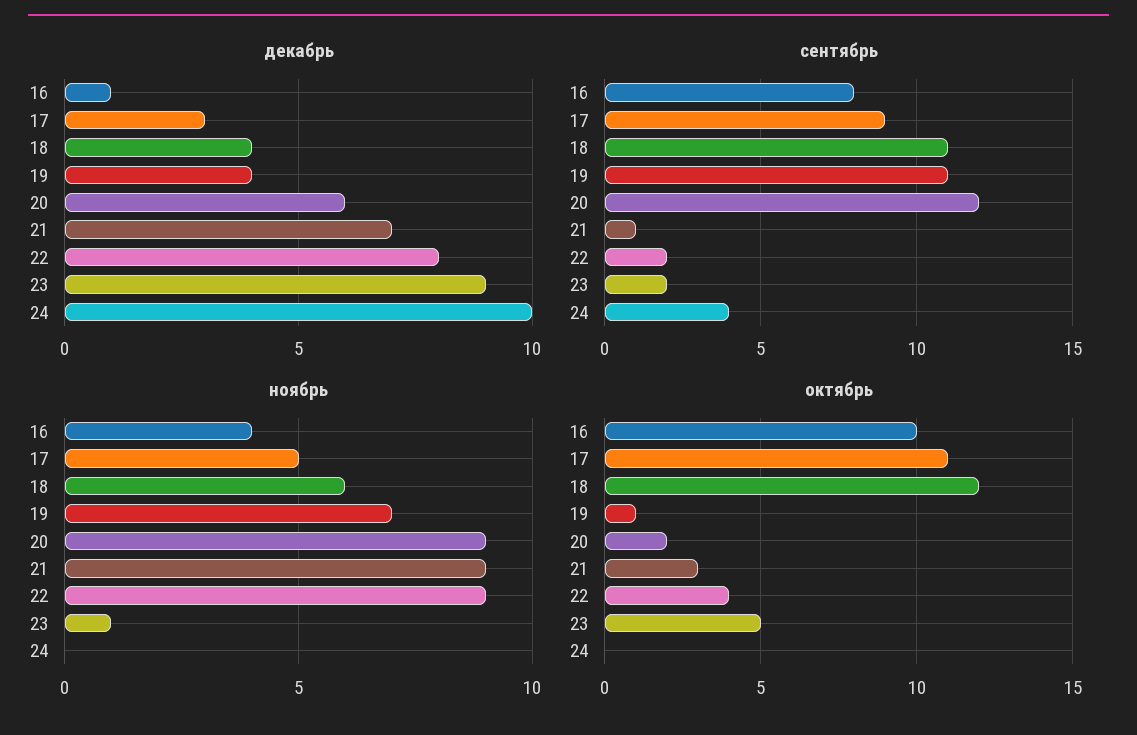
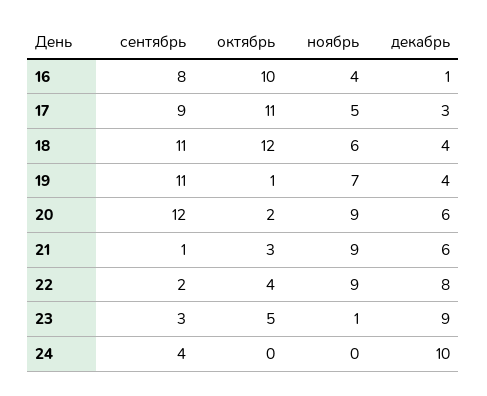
декабрь, 21: 7 -> 6
сентябрь, 23: 2 -> 3

